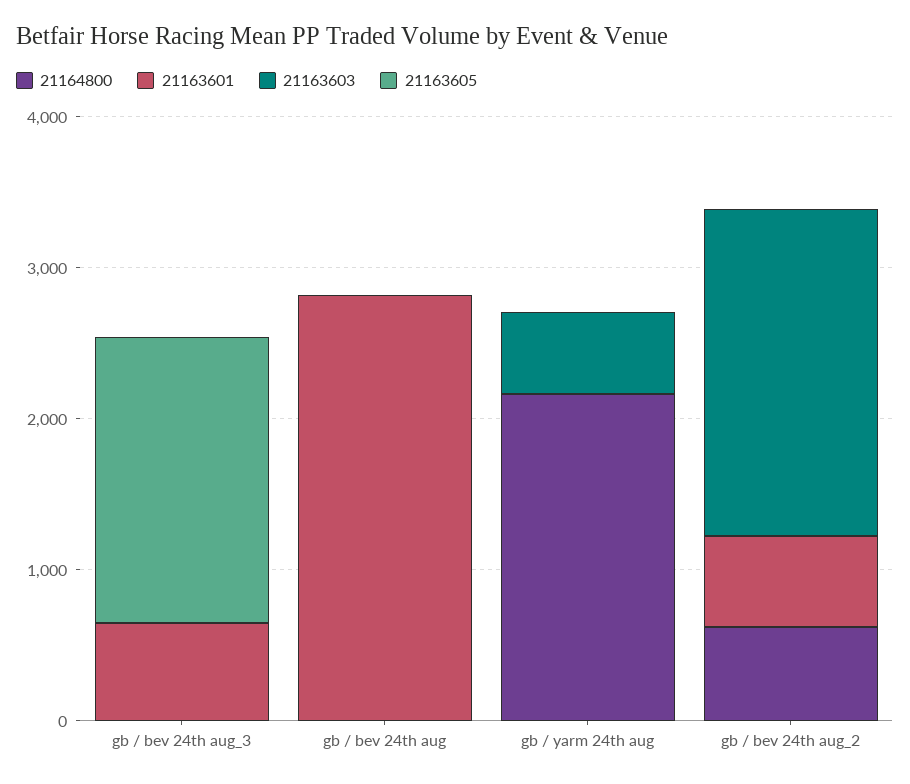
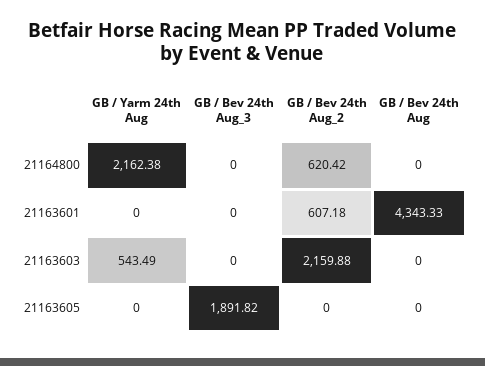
21163601, gb / bev 24th aug_3: 600 -> 0
21163601, gb / bev 24th aug: 2800 -> 4343.33

